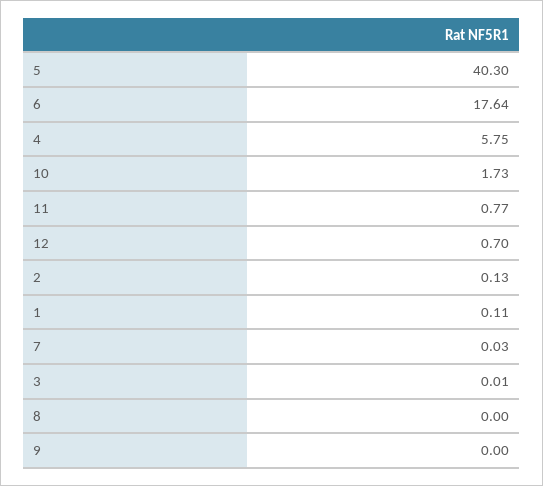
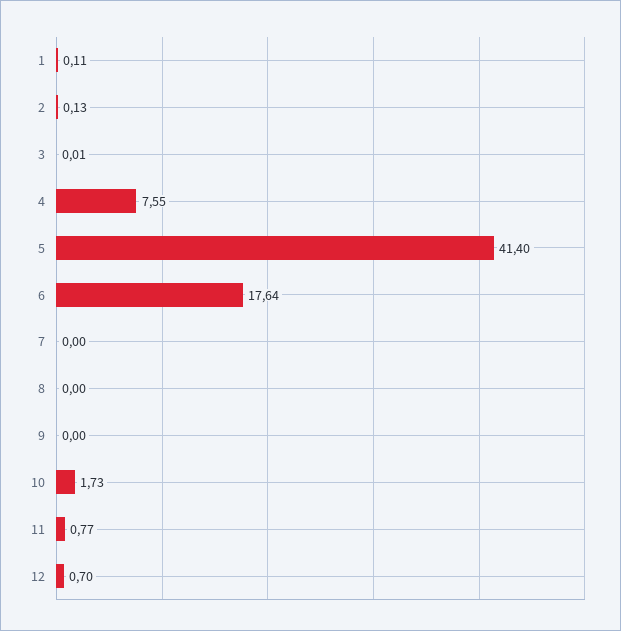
5: 40.3 -> 41.4
4: 5.75 -> 7.55
7: 0.03 -> 0

